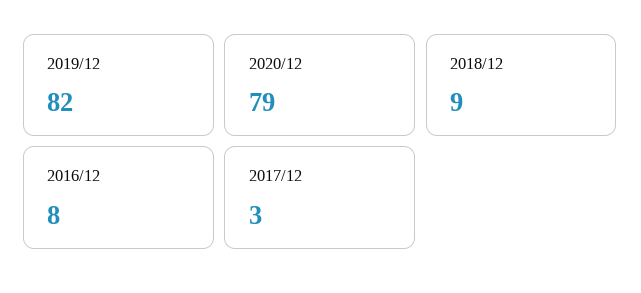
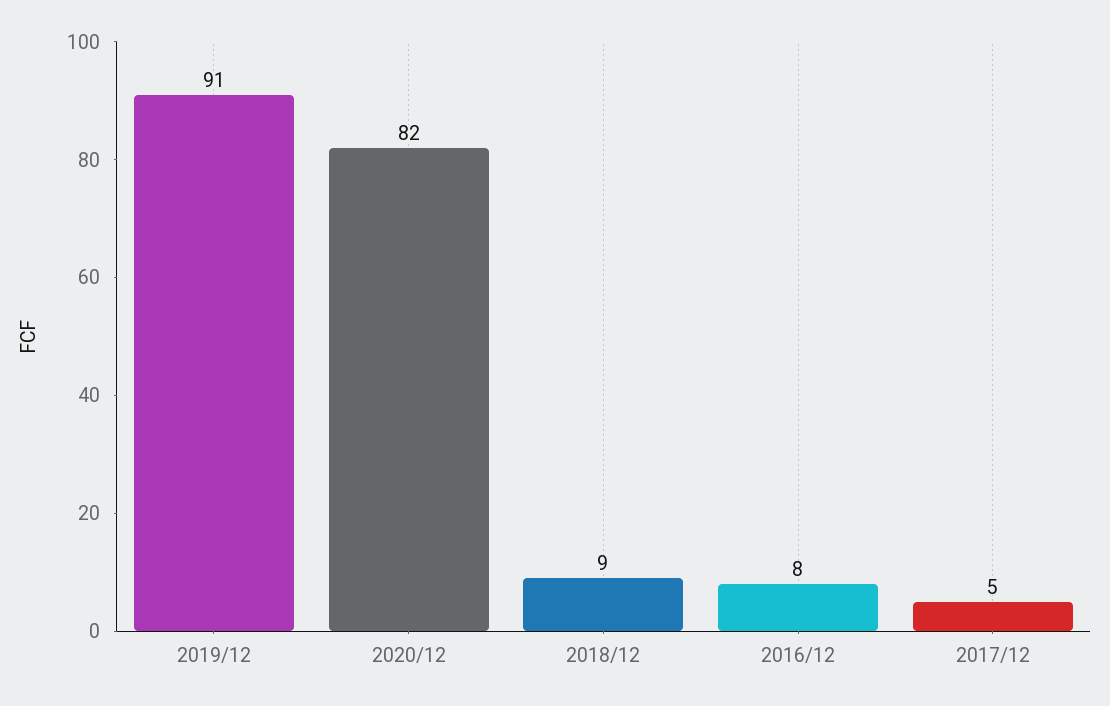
2019/12: 82 -> 91
2020/12: 79 -> 82
2017/12: 3 -> 5

